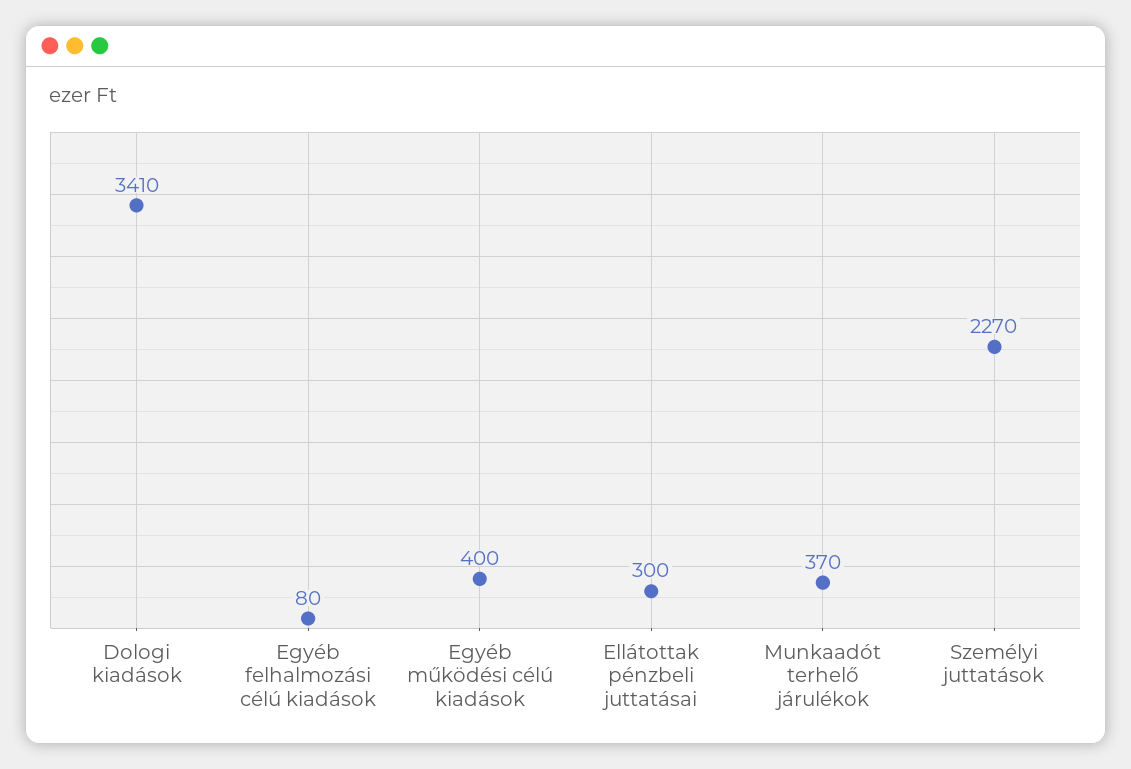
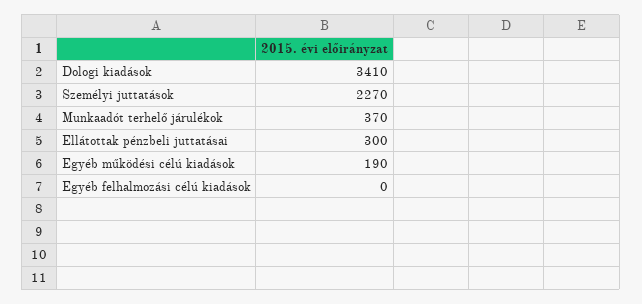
Egyéb felhalmozási célú kiadások: 80 -> 0
Egyéb működési célú kiadások: 400 -> 190

